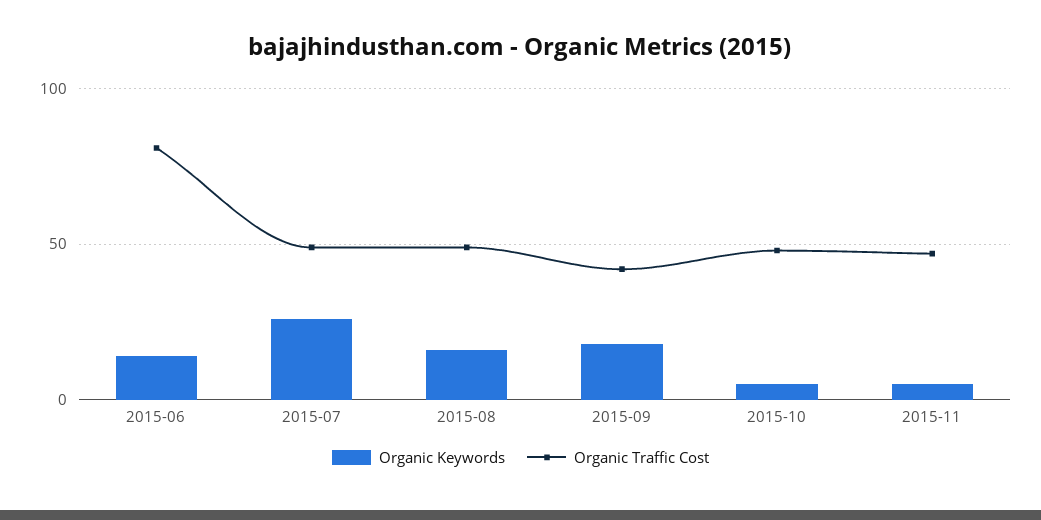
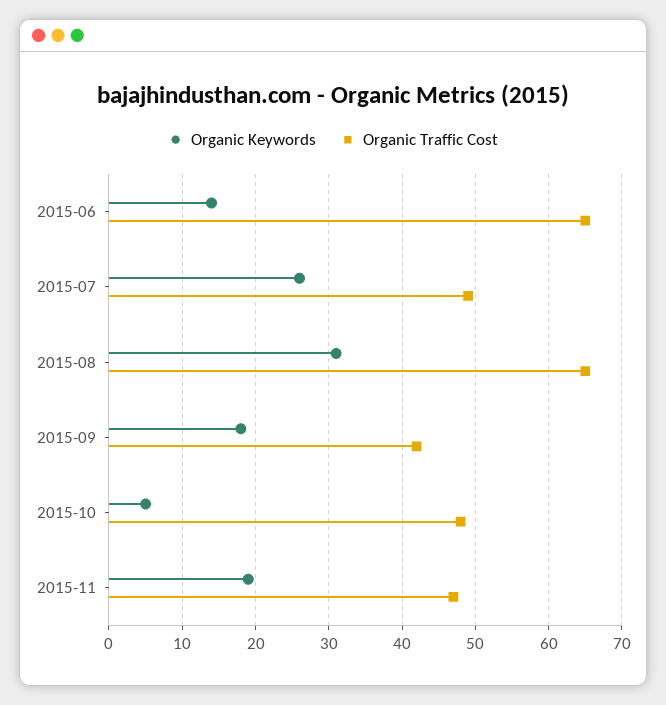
Organic Traffic Cost, 2015-06: 80 -> 65
Organic Keywords, 2015-08: 15 -> 31
Organic Traffic Cost, 2015-08: 50 -> 65
Organic Keywords, 2015-11: 5 -> 19

